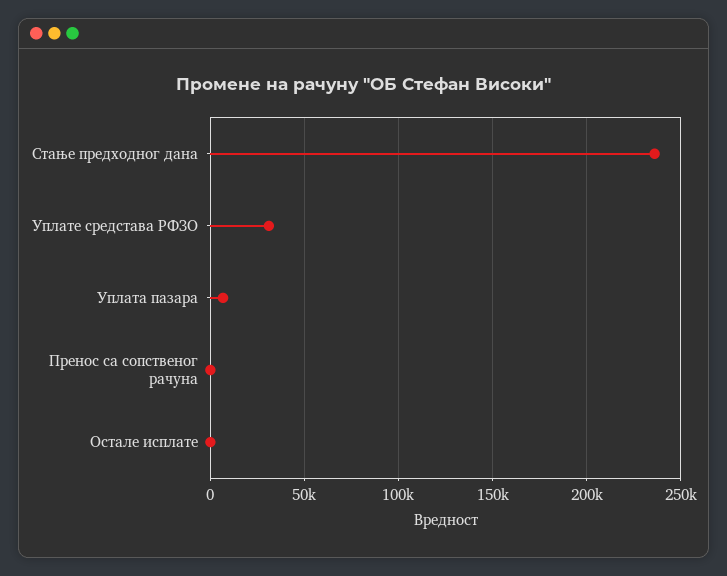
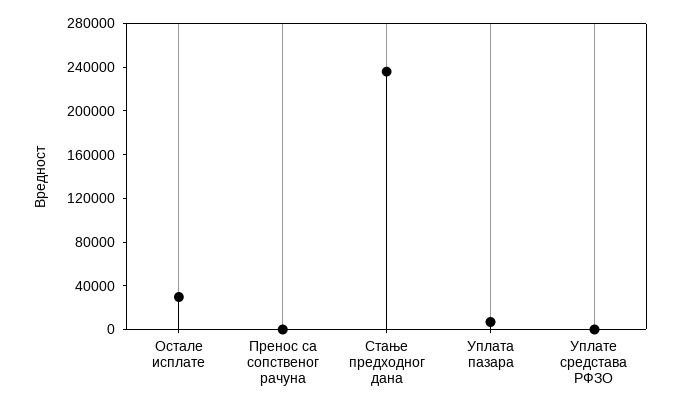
Уплате средстава РФЗО: 30000 -> 0
Остале исплате: 0 -> 30000

